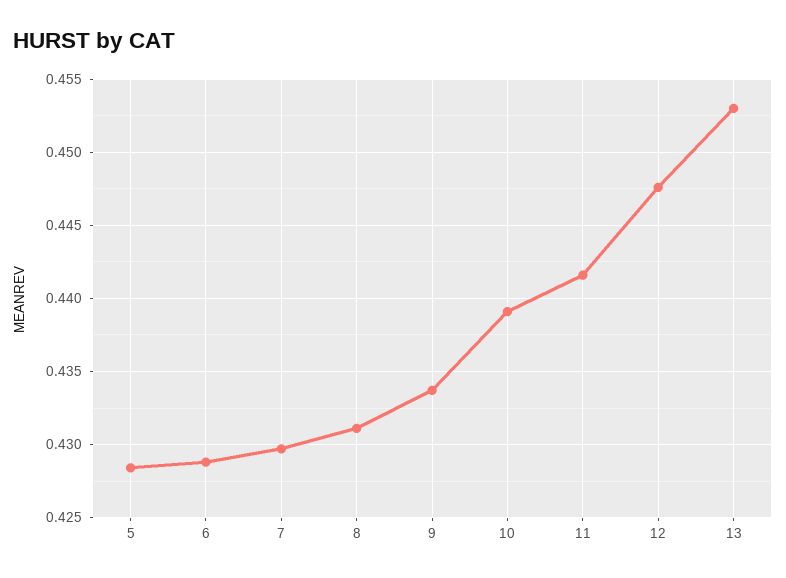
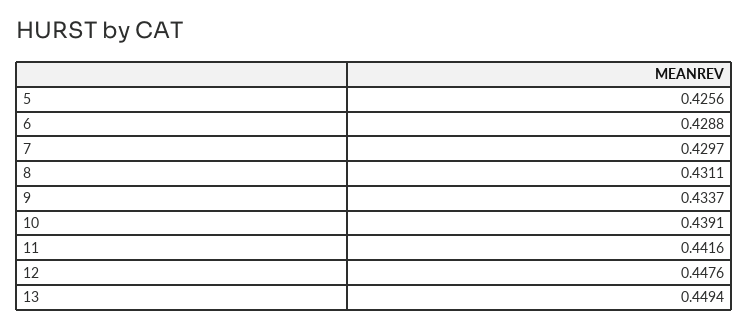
5: 0.4285 -> 0.4256
13: 0.453 -> 0.4494

